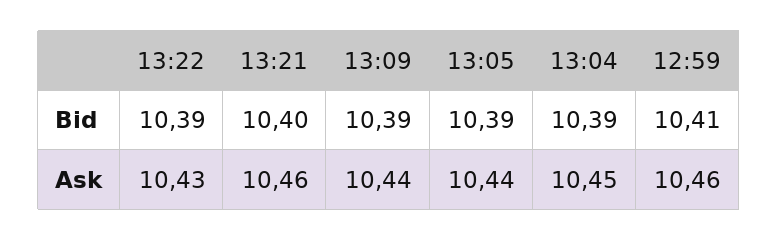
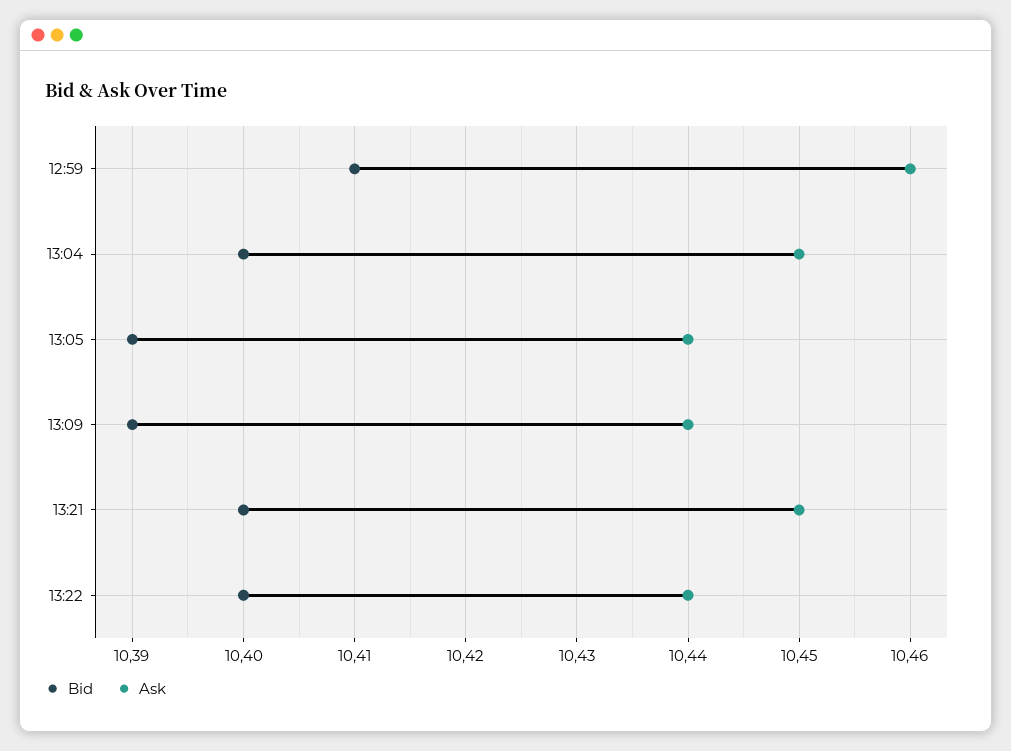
Bid, 13:22: 10.39 -> 10.4
Bid, 13:04: 10.39 -> 10.4
Ask, 13:22: 10.43 -> 10.44
Ask, 13:21: 10.46 -> 10.45

